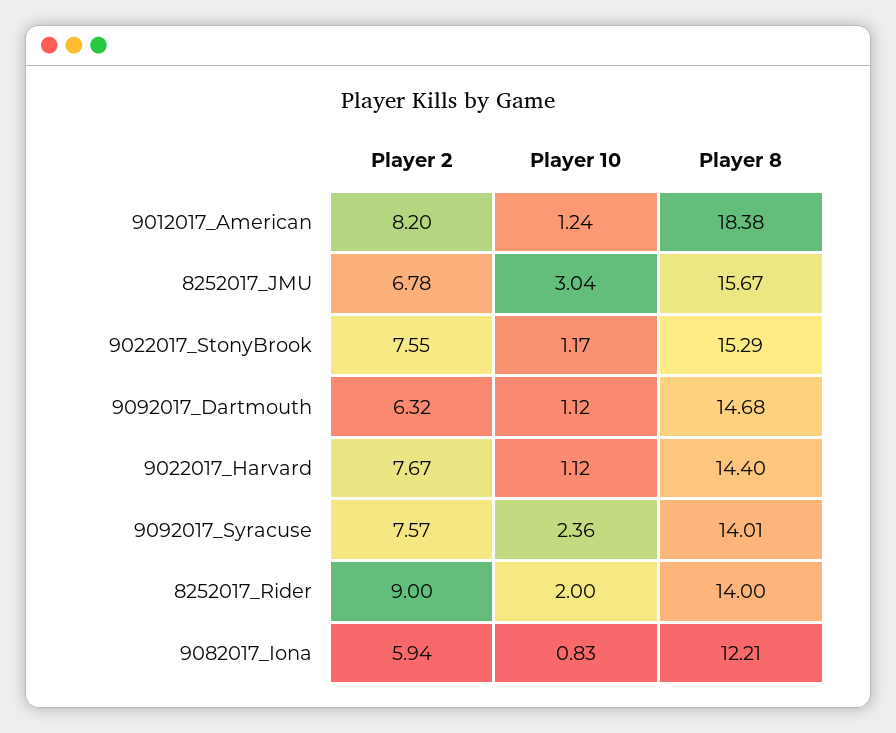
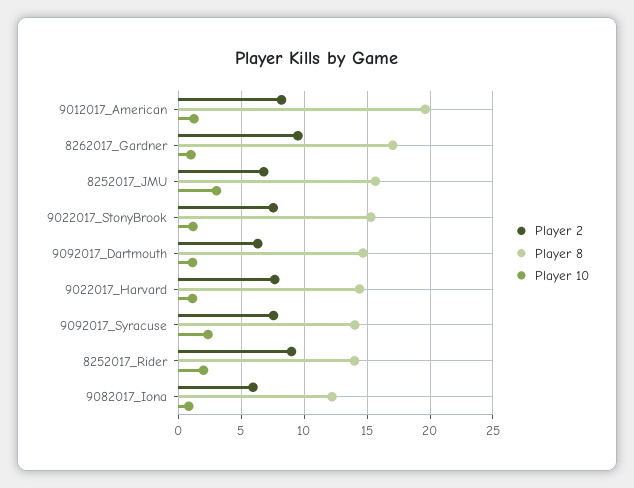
Player 8, 9012017_American: 18.38 -> 19.5
Player 2, 8262017_Gardner: none -> 9.5
Player 8, 8262017_Gardner: none -> 17
Player 10, 8262017_Gardner: none -> 1

